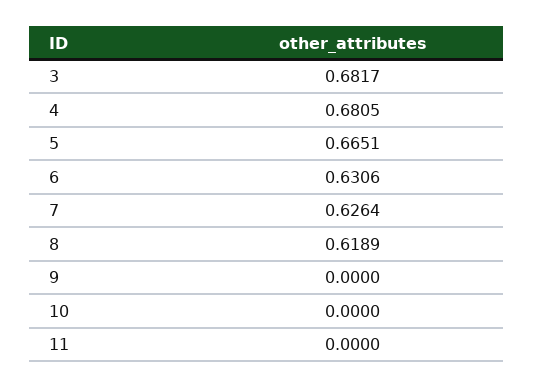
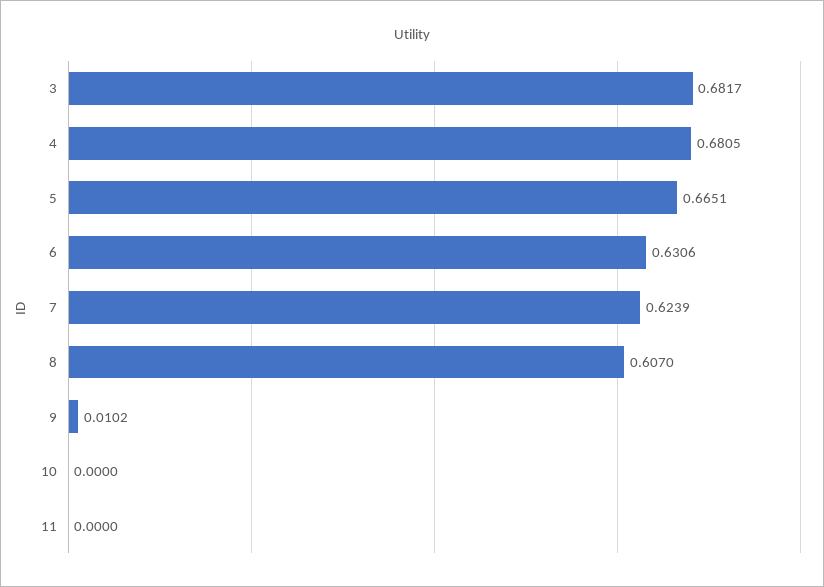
7: 0.6264 -> 0.6239
8: 0.6189 -> 0.607
9: 0 -> 0.0102

